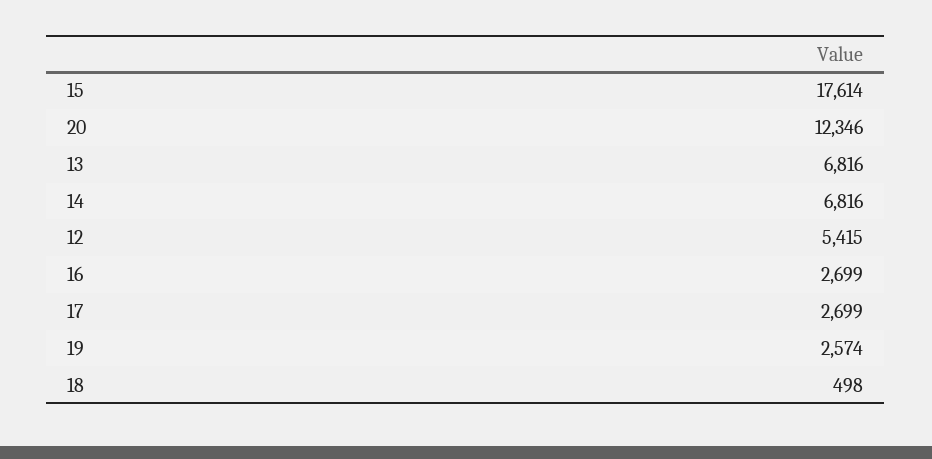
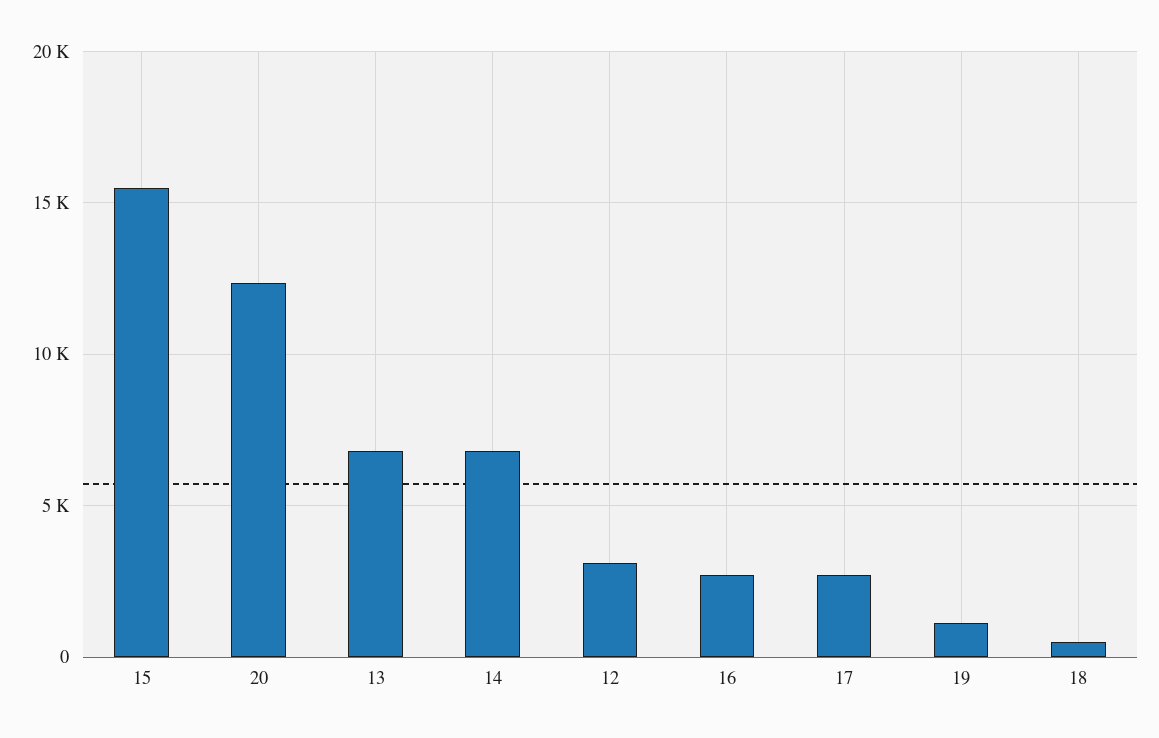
15: 17614 -> 15500
12: 5415 -> 3000
19: 2574 -> 1000

